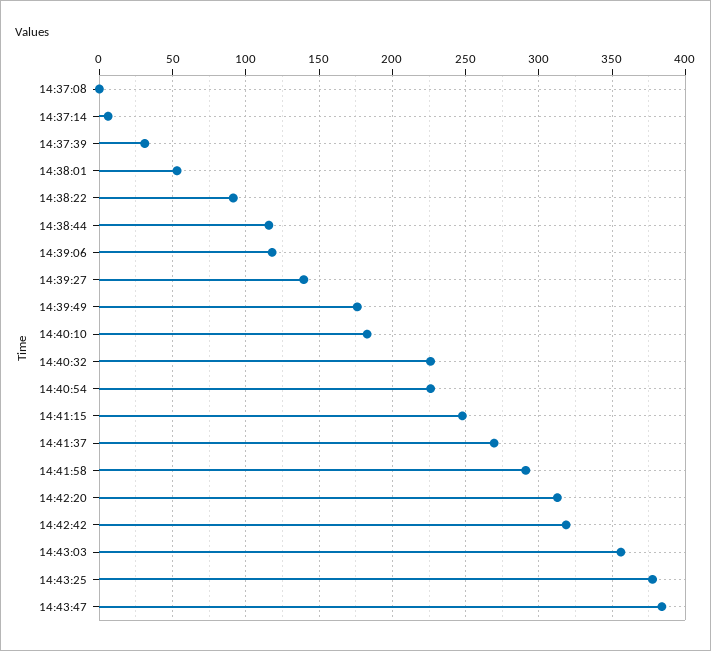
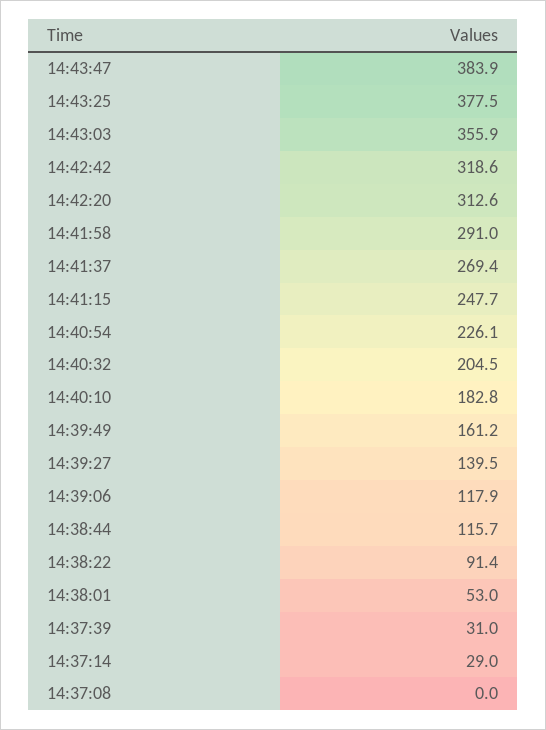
14:37:14: 5 -> 29
14:39:49: 175 -> 161.2
14:40:32: 225 -> 204.5

